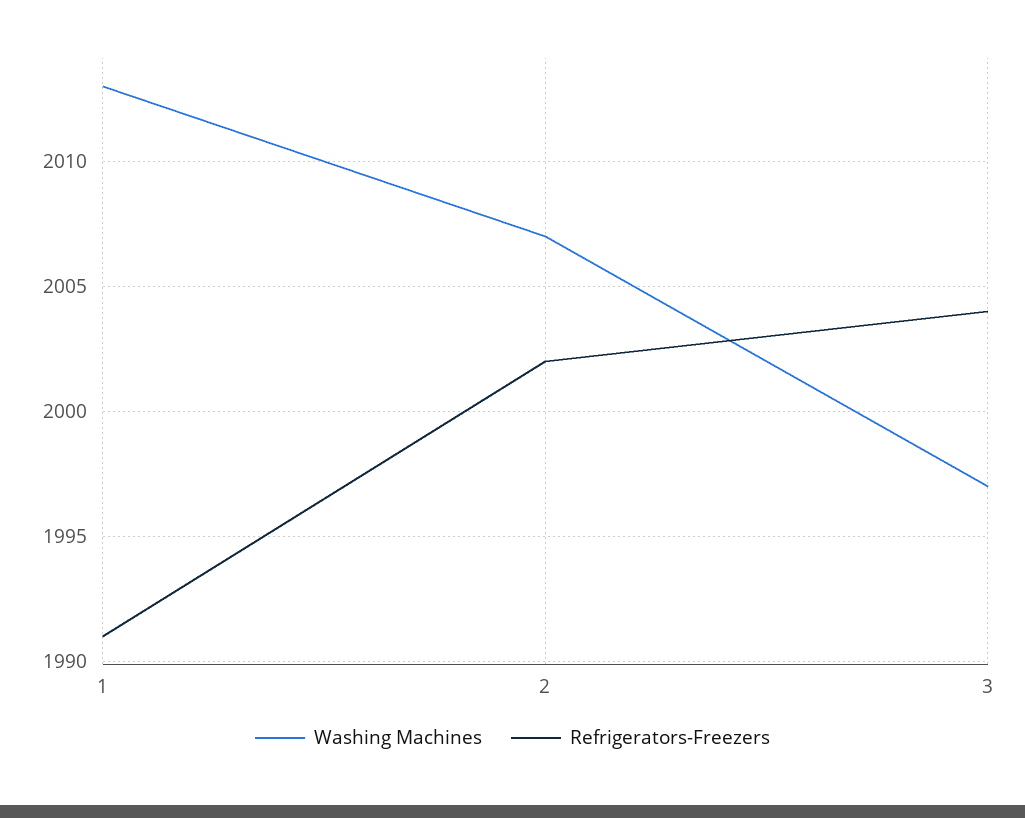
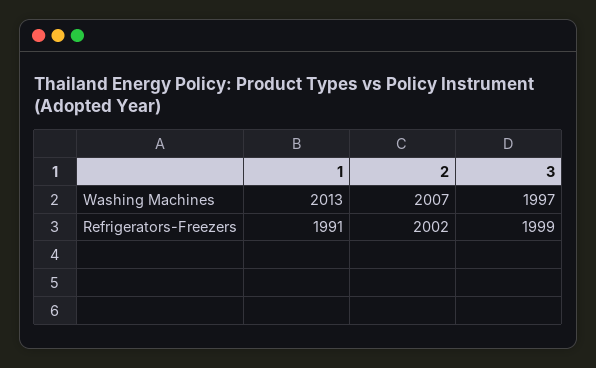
Refrigerators-Freezers, 3: 2004 -> 1999

